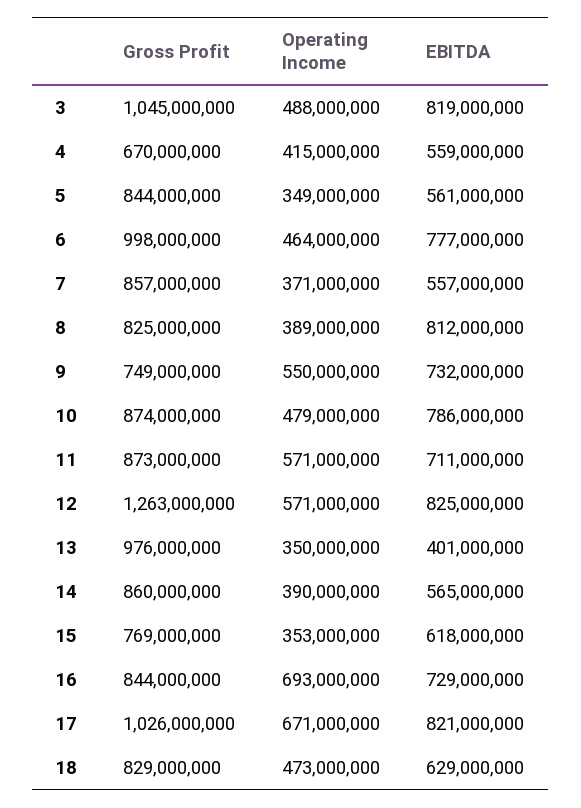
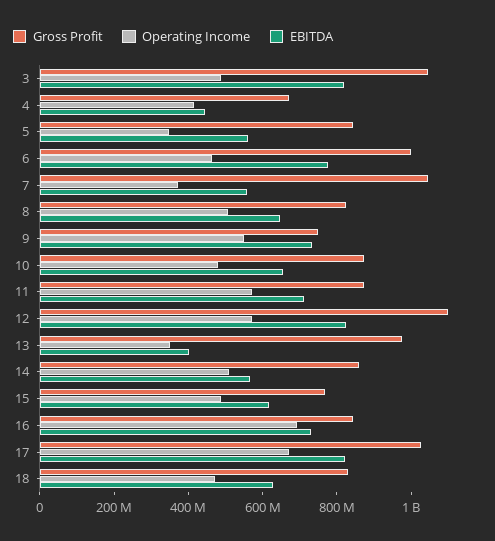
EBITDA, 4: 559000000 -> 450000000
Gross Profit, 7: 857000000 -> 1050000000
Operating Income, 8: 389000000 -> 500000000
EBITDA, 8: 812000000 -> 650000000
EBITDA, 10: 786000000 -> 650000000
Gross Profit, 12: 1263000000 -> 1100000000
Operating Income, 14: 390000000 -> 500000000
Operating Income, 15: 353000000 -> 500000000

